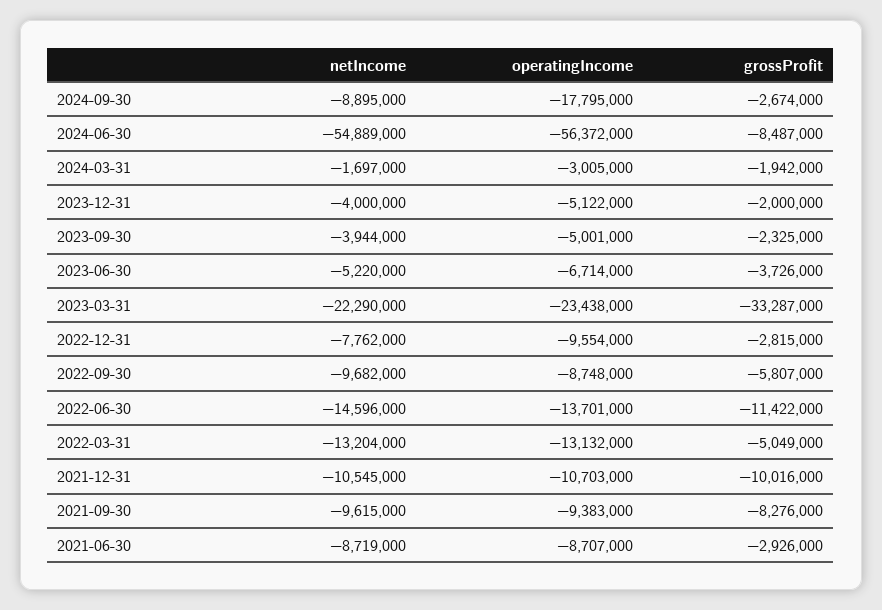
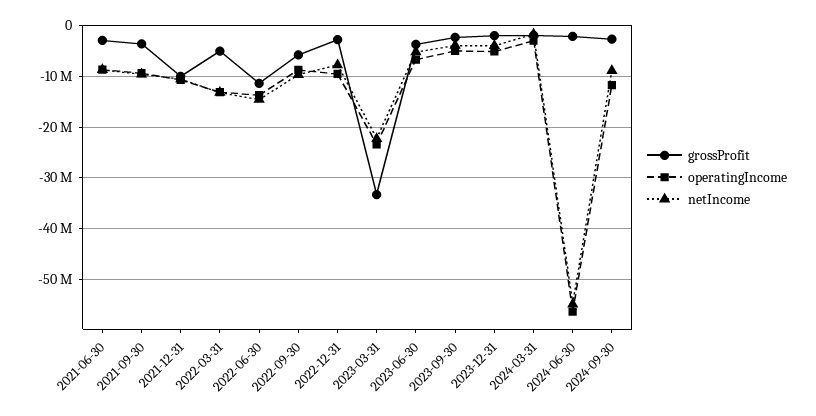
operatingIncome, 2024-09-30: -17795000 -> -12000000
grossProfit, 2024-06-30: -8487000 -> -2000000
grossProfit, 2021-09-30: -8276000 -> -4000000

